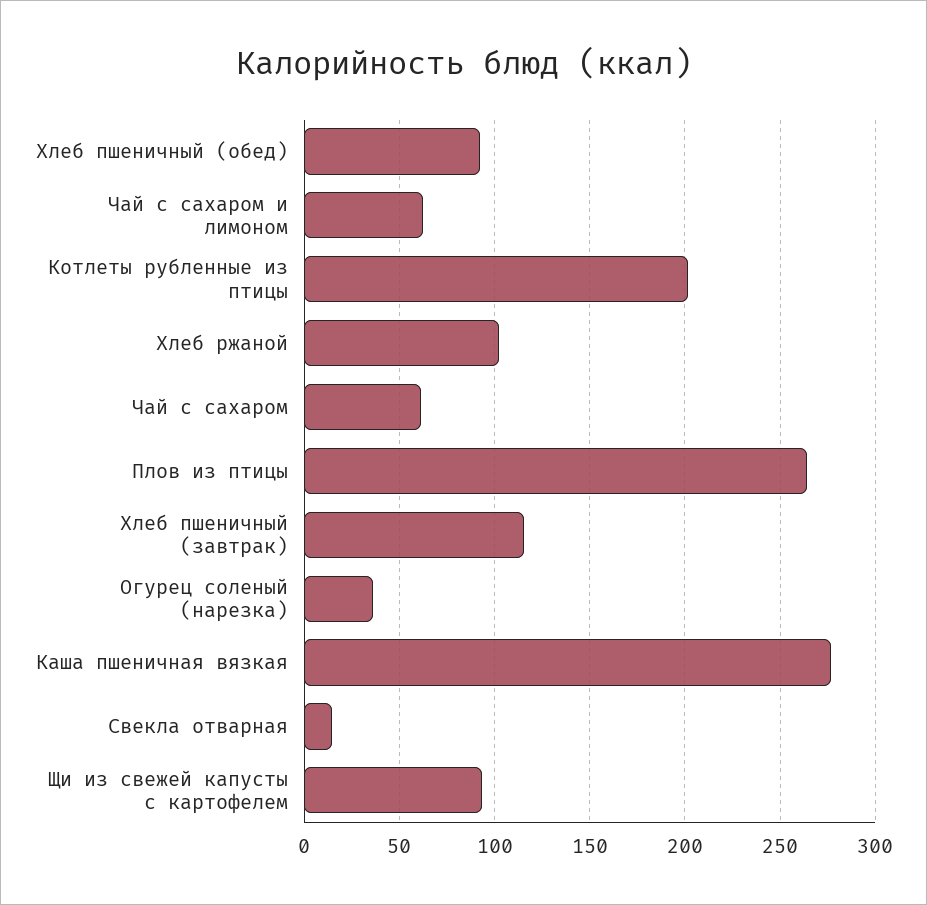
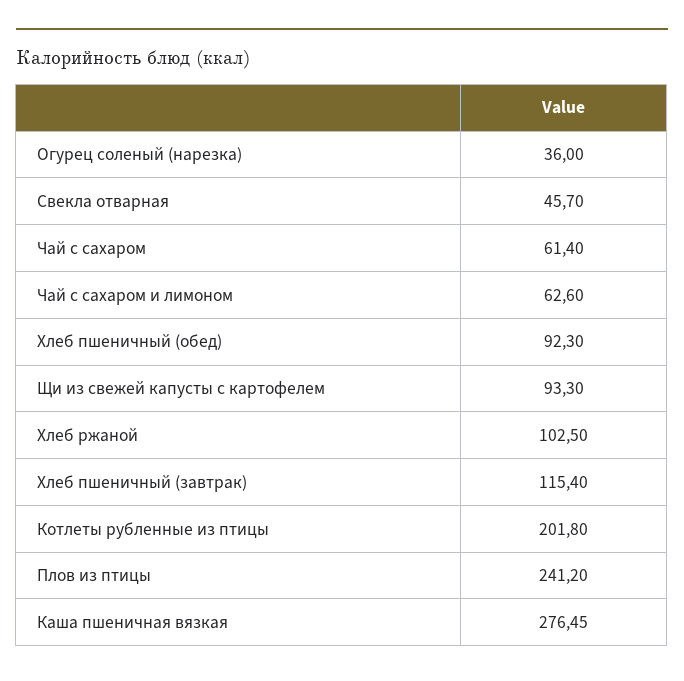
Плов из птицы: 265 -> 241.2
Свекла отварная: 15 -> 45.7

